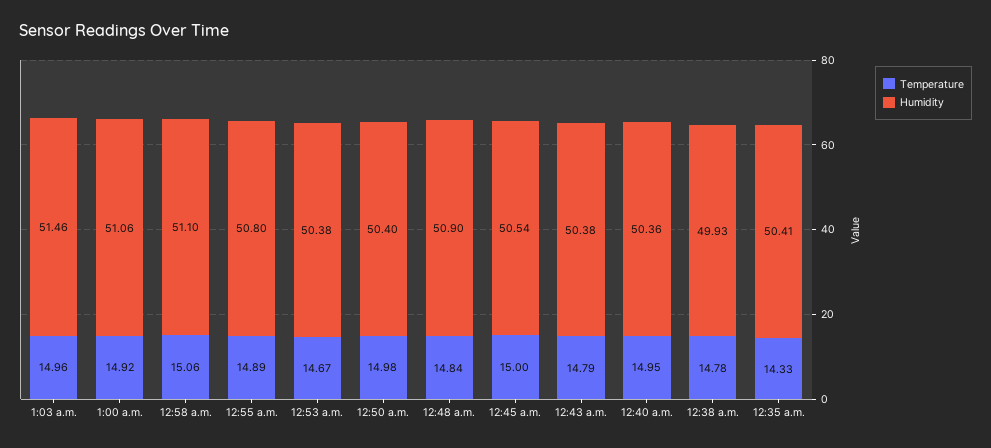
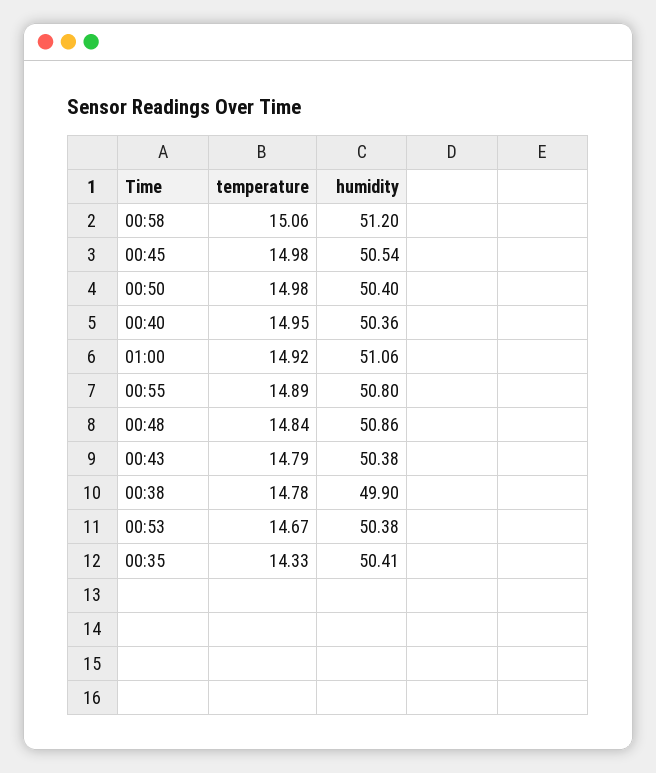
Temperature, 1:03 a.m.: 14.96 -> none
Humidity, 1:03 a.m.: 51.46 -> none
Humidity, 12:58 a.m.: 51.1 -> 51.2
Humidity, 12:48 a.m.: 50.9 -> 50.86
Temperature, 12:45 a.m.: 15 -> 14.98
Humidity, 12:38 a.m.: 49.93 -> 49.9

